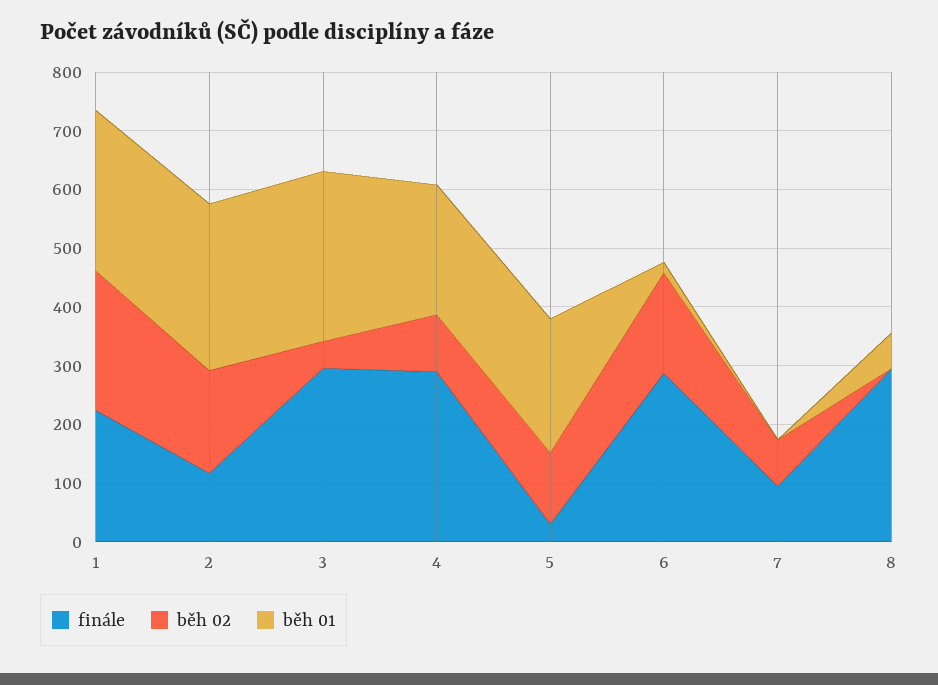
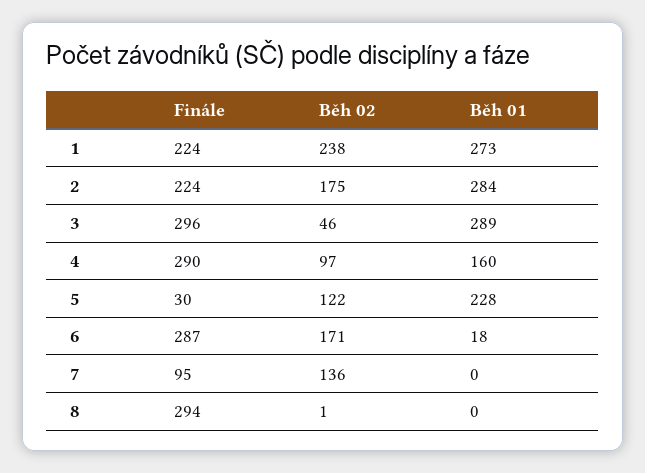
finále, 2: 120 -> 224
běh 01, 4: 220 -> 160
běh 02, 7: 80 -> 136
běh 01, 8: 60 -> 0

